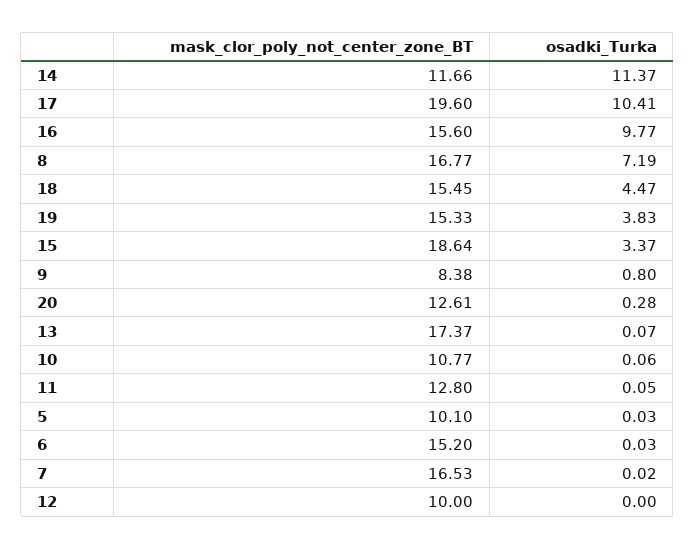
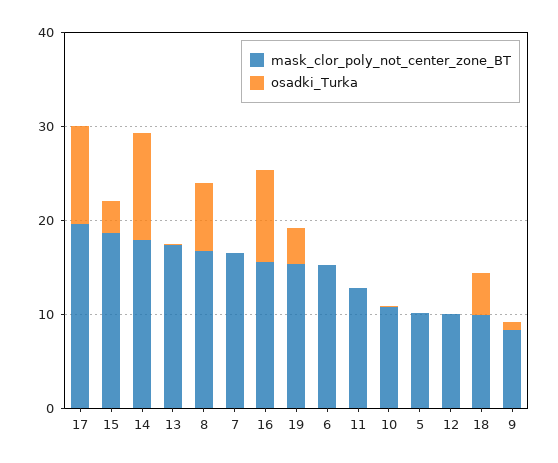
mask_clor_poly_not_center_zone_BT, 14: 11.66 -> 18
mask_clor_poly_not_center_zone_BT, 18: 15.45 -> 10
mask_clor_poly_not_center_zone_BT, 20: 12.61 -> none
osadki_Turka, 20: 0.28 -> none

